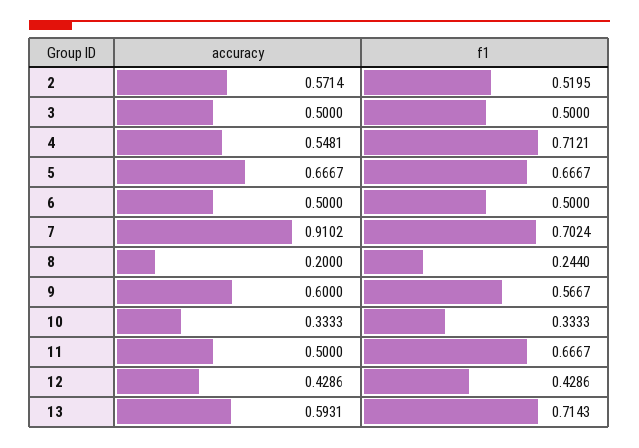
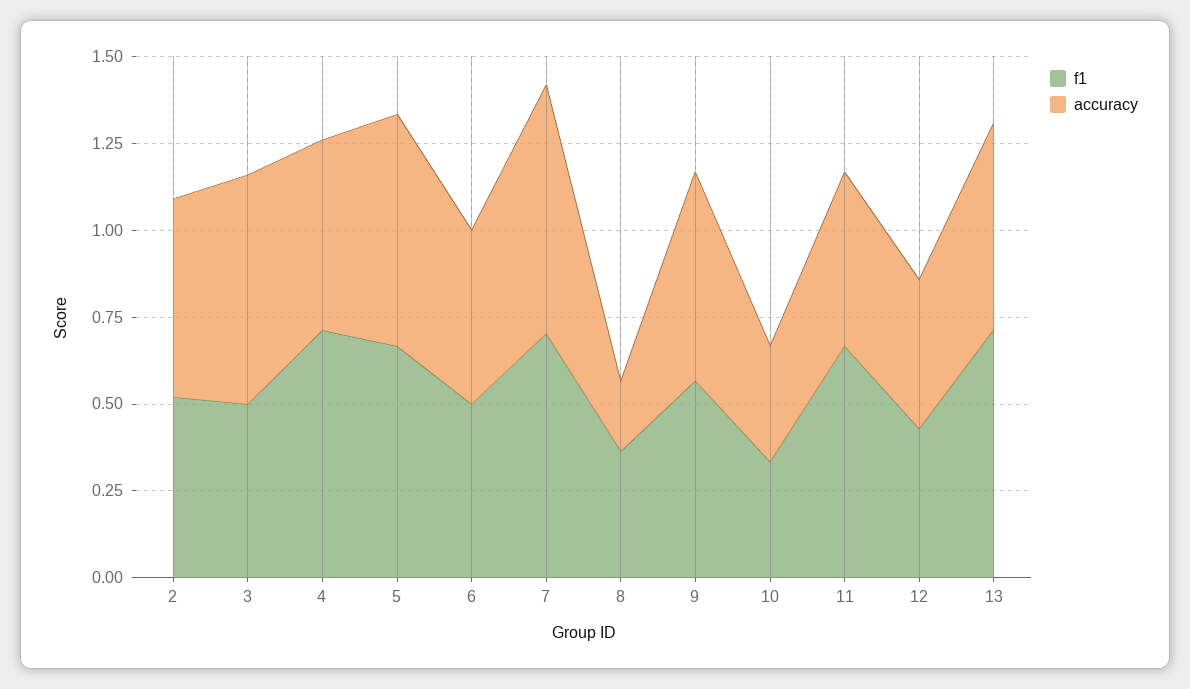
accuracy, 3: 0.5 -> 0.65
accuracy, 7: 0.9102 -> 0.7
f1, 8: 0.244 -> 0.35

